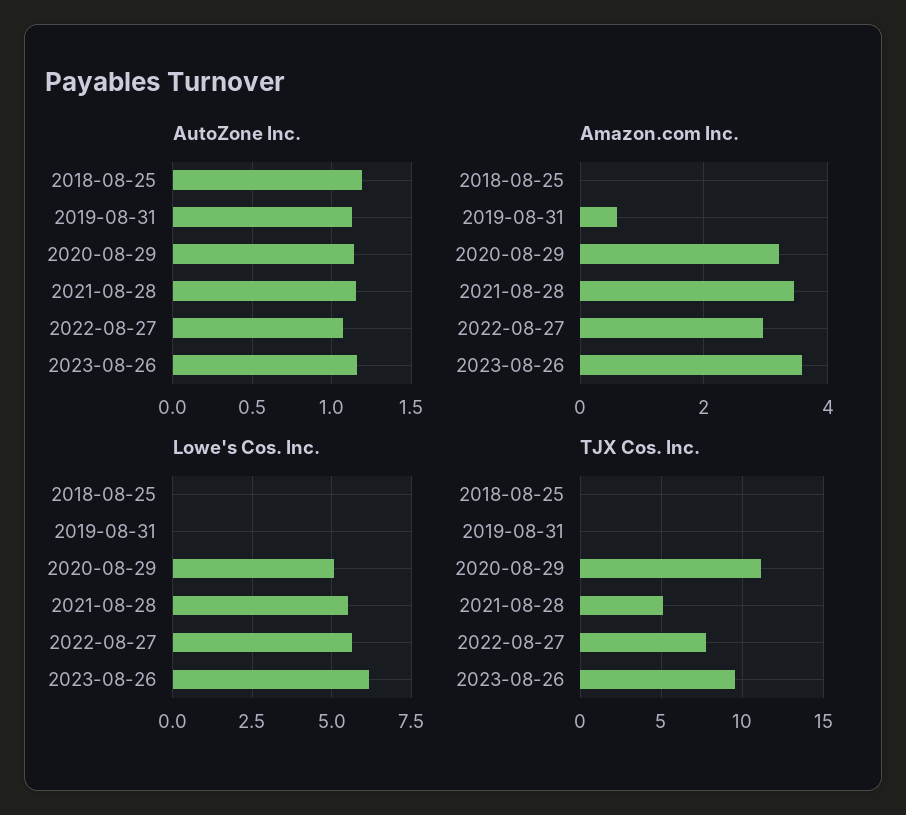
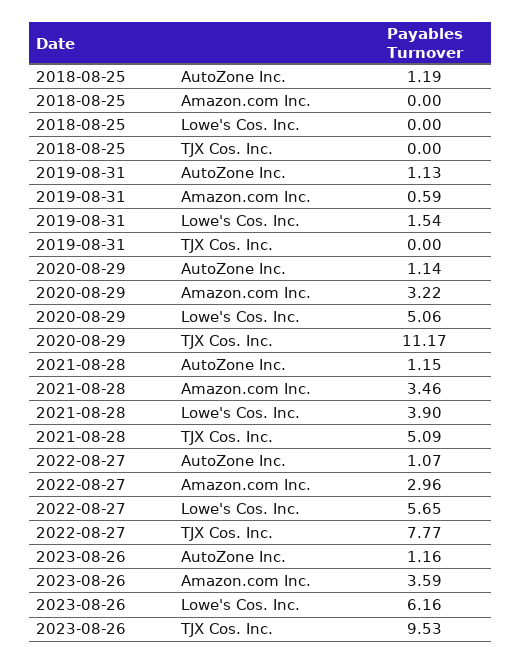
Lowe's Cos. Inc., 2019-08-31: 0 -> 1.54
Lowe's Cos. Inc., 2021-08-28: 5.5 -> 3.9

